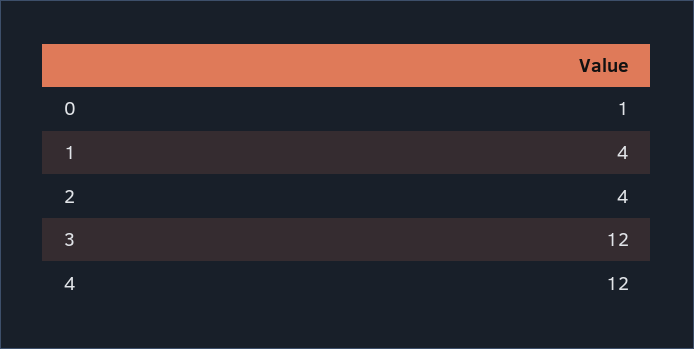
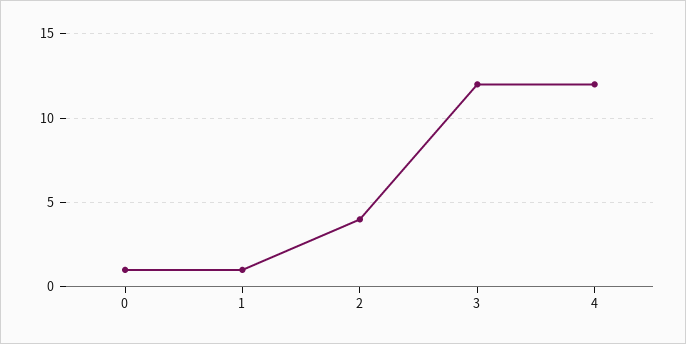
1: 4 -> 1

